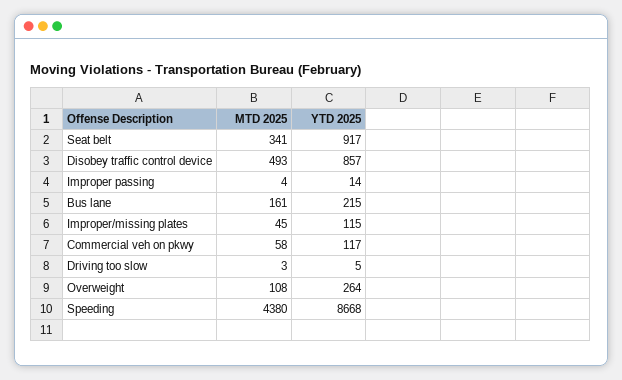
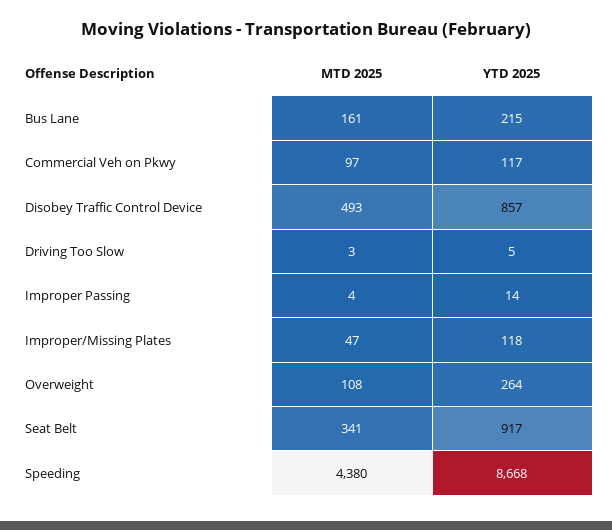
MTD 2025, Improper/missing plates: 45 -> 47
YTD 2025, Improper/missing plates: 115 -> 118
MTD 2025, Commercial veh on pkwy: 58 -> 97

